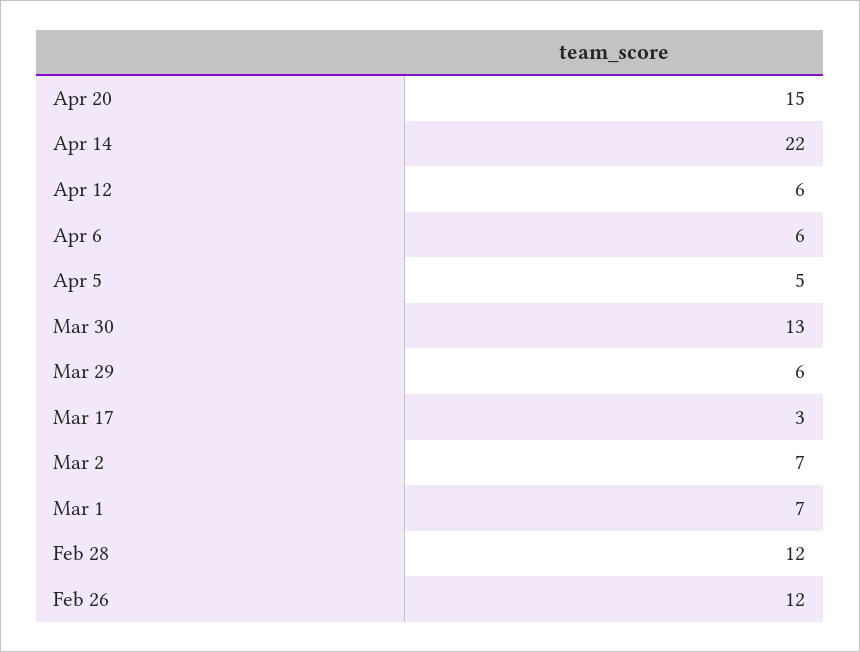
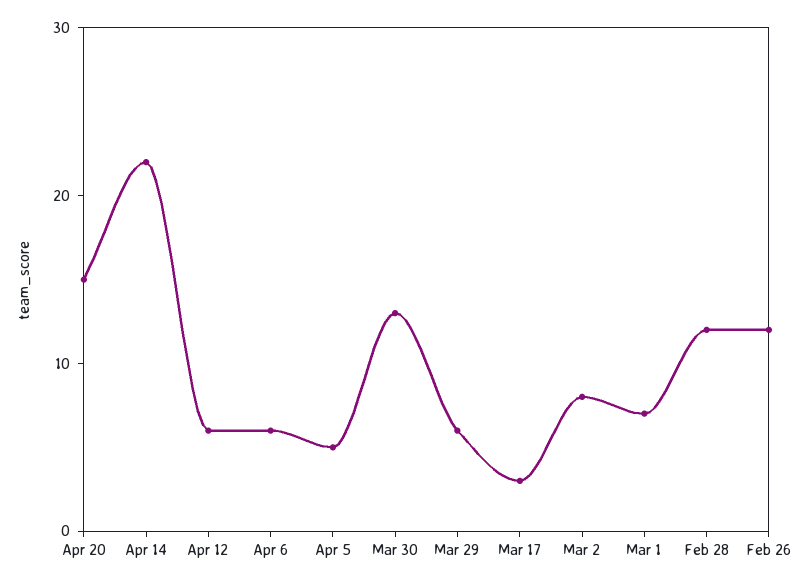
Mar 2: 7 -> 8

